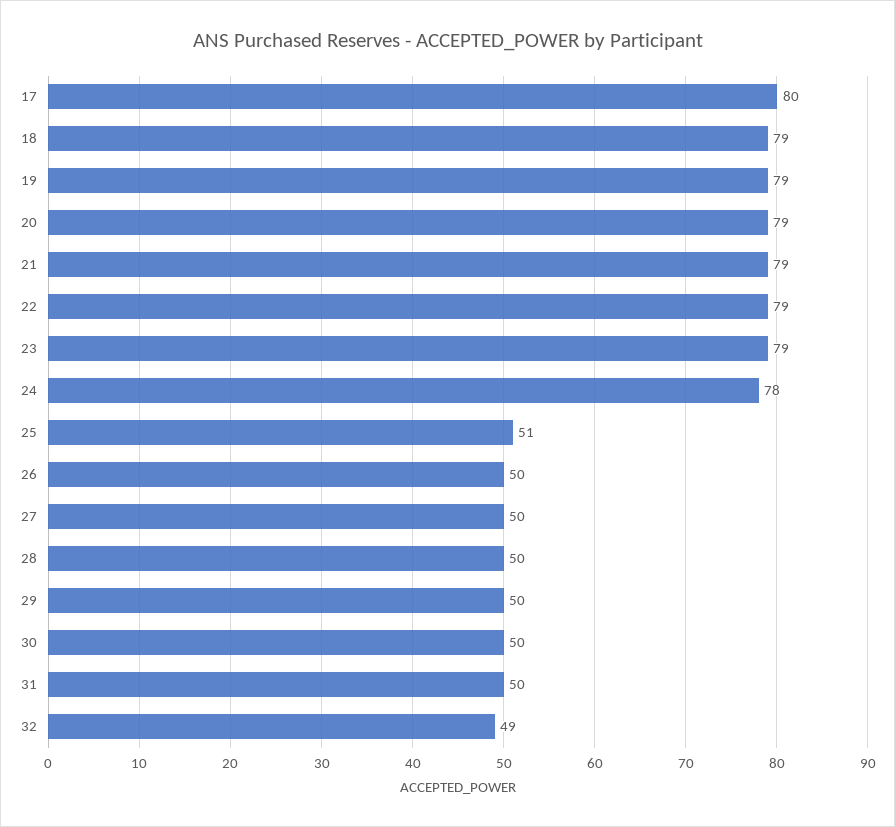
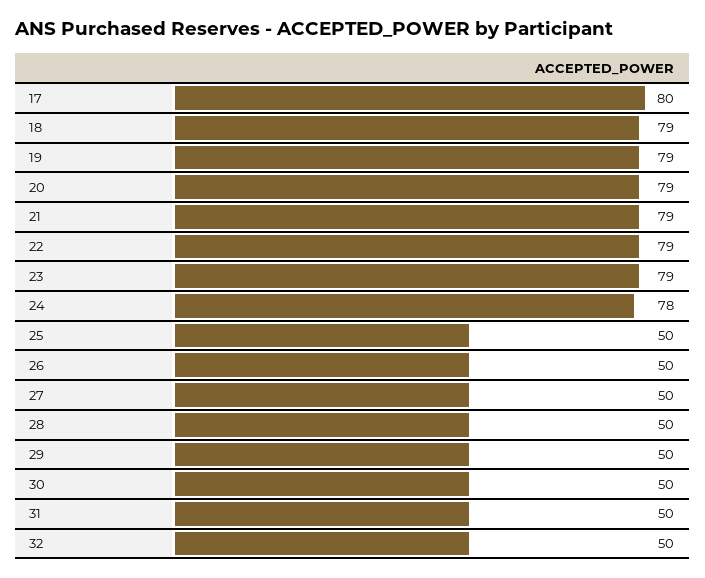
25: 51 -> 50
32: 49 -> 50

